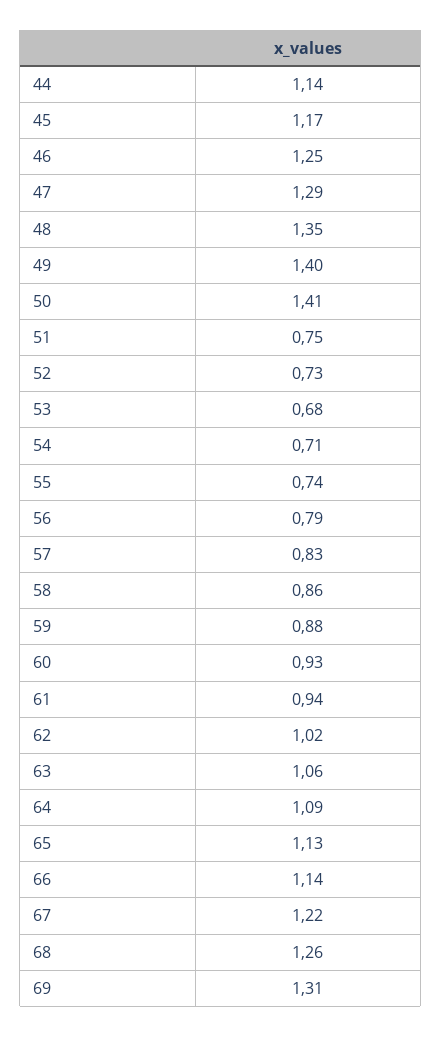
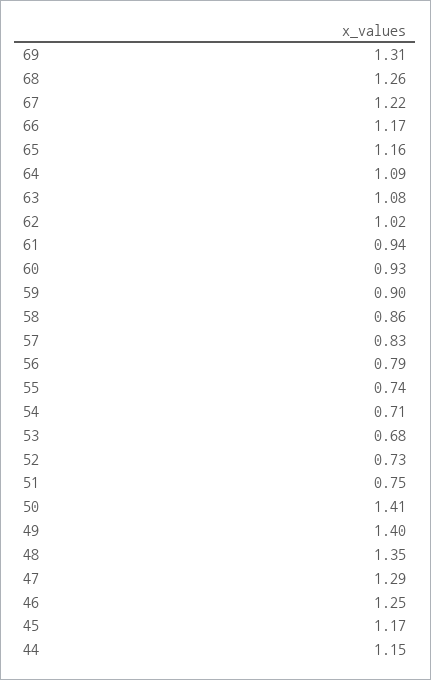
44: 1.14 -> 1.15
59: 0.88 -> 0.9
63: 1.06 -> 1.08
65: 1.13 -> 1.16
66: 1.14 -> 1.17

